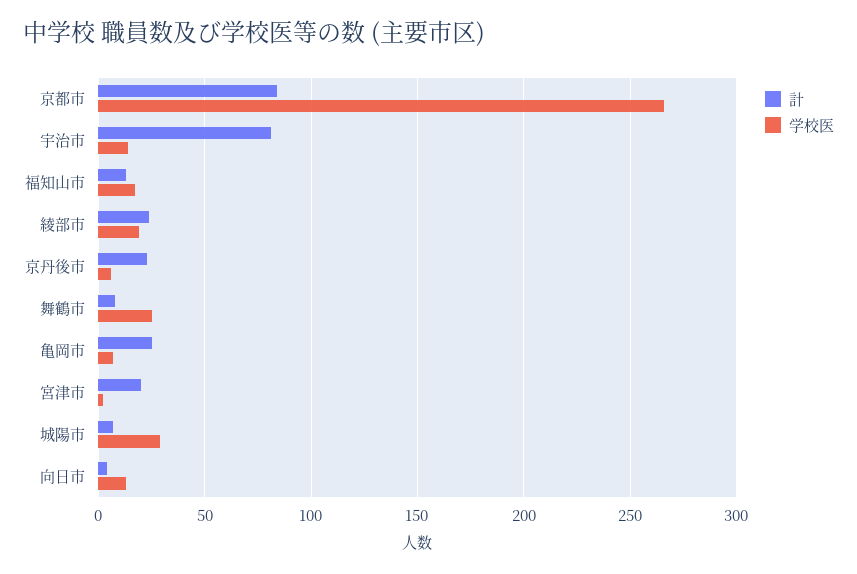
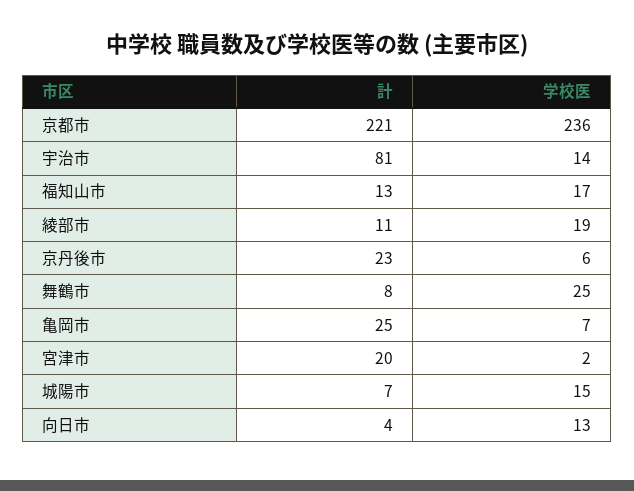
計, 京都市: 85 -> 221
学校医, 京都市: 265 -> 236
計, 綾部市: 25 -> 11
学校医, 城陽市: 30 -> 15

